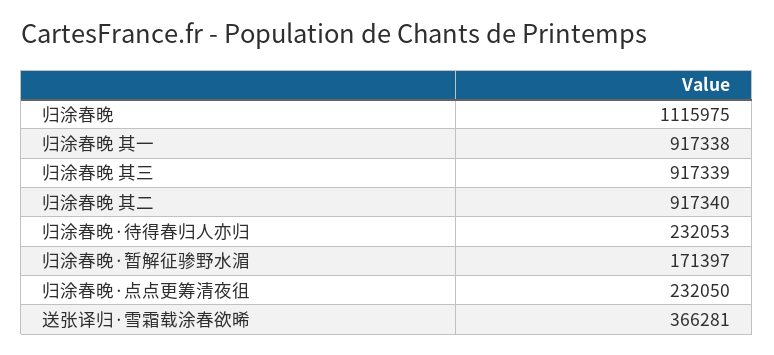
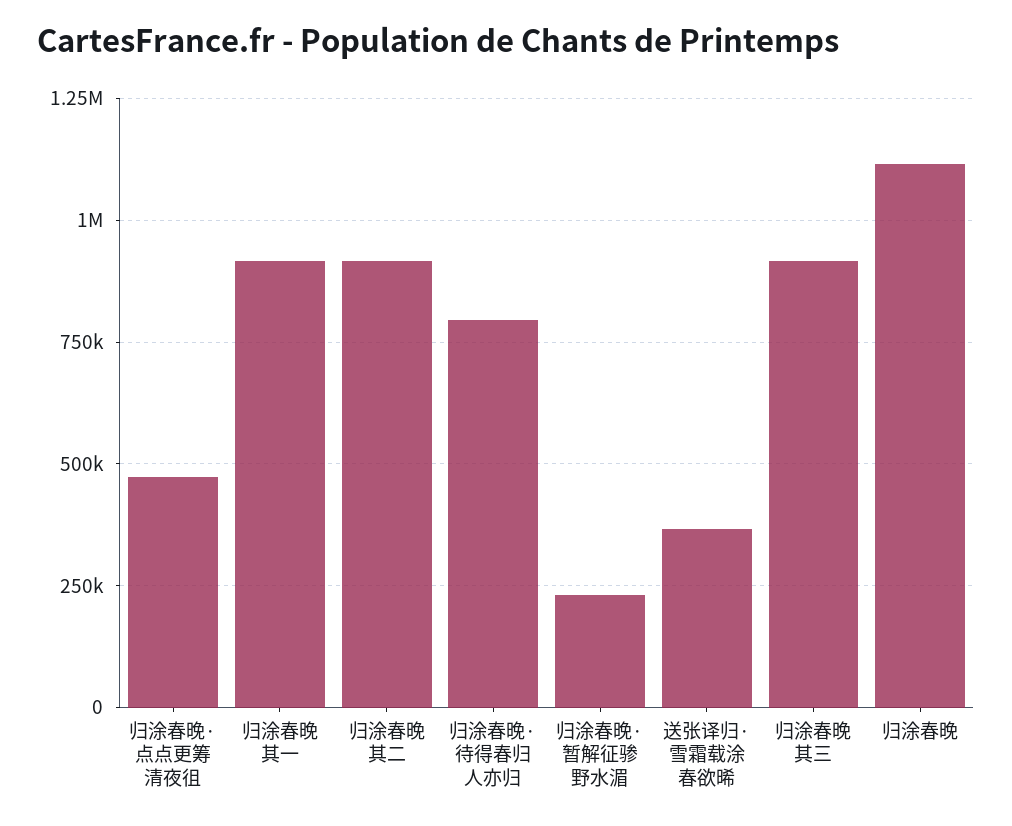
归涂春晚·待得春归人亦归: 232053 -> 800000
归涂春晚·暂解征骖野水湄: 171397 -> 225000
归涂春晚·点点更筹清夜徂: 232050 -> 475000

